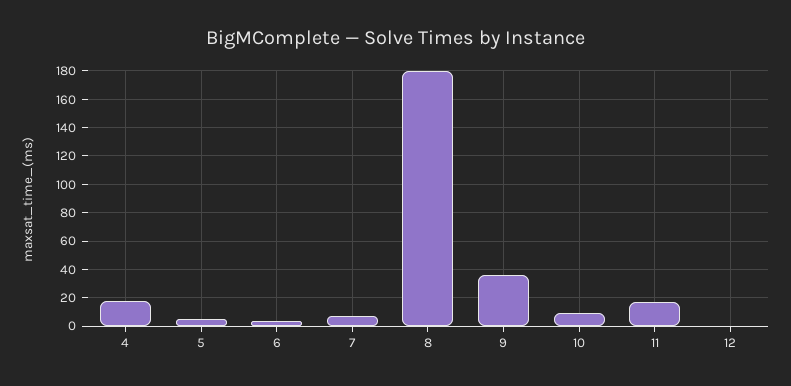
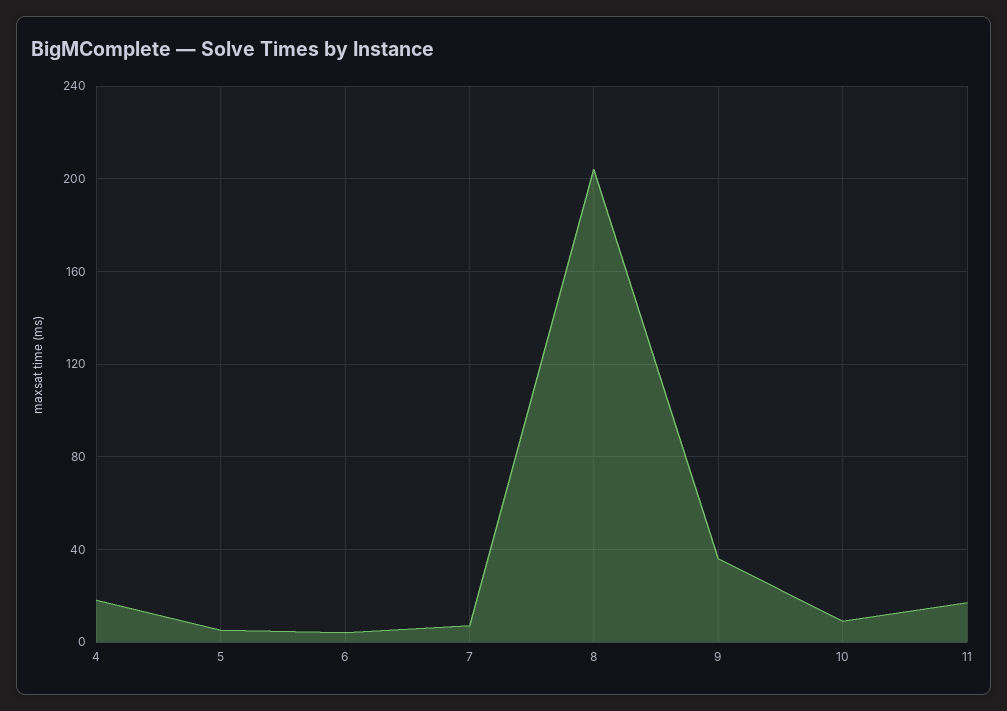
8: 180 -> 205
12: 0 -> none

